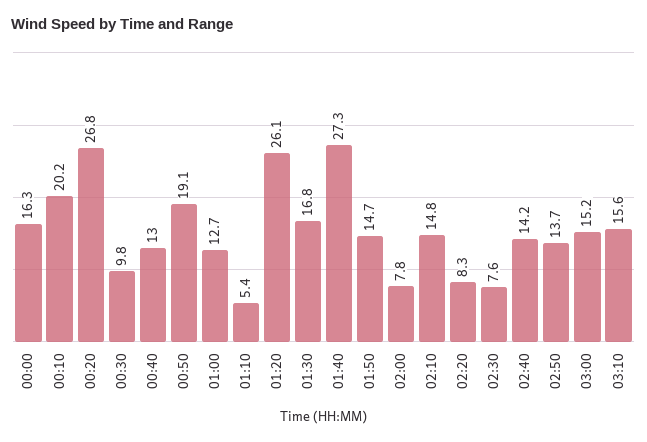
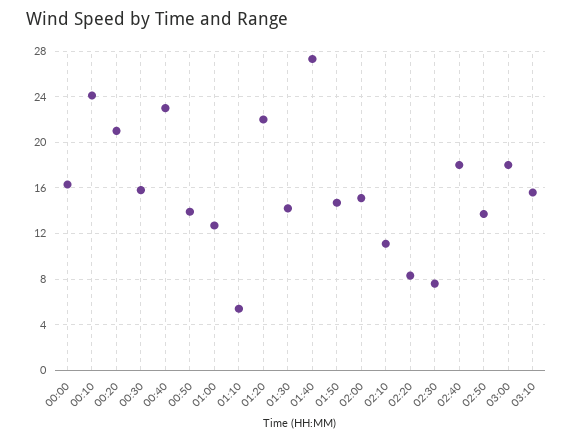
00:10: 20.2 -> 24
00:20: 26.8 -> 21
00:30: 9.8 -> 16
00:40: 13 -> 23
00:50: 19.1 -> 14
01:20: 26.1 -> 22
01:30: 16.8 -> 14
02:00: 7.8 -> 15
02:10: 14.8 -> 11
02:40: 14.2 -> 18
03:00: 15.2 -> 18

